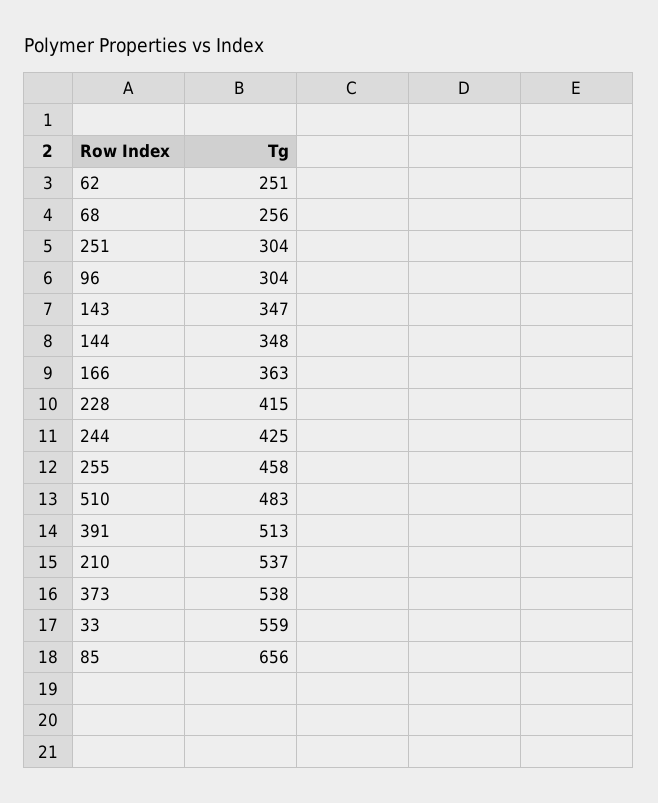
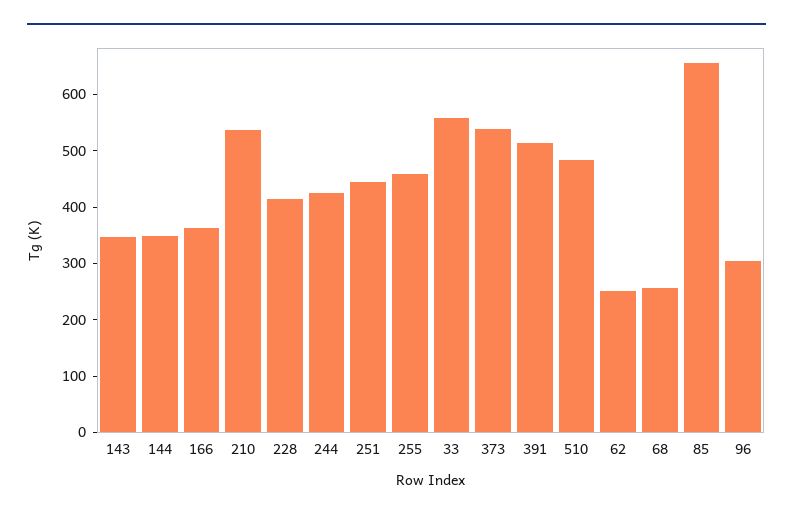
251: 304 -> 440

